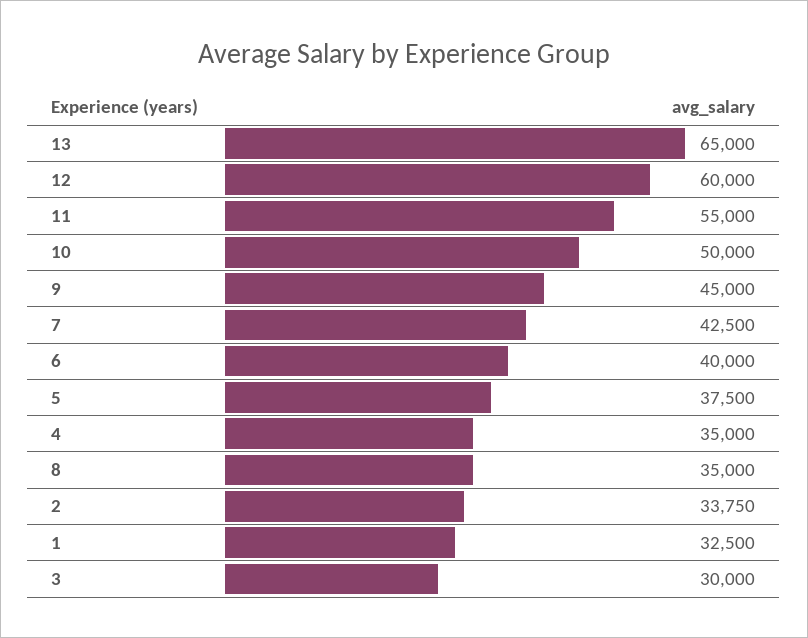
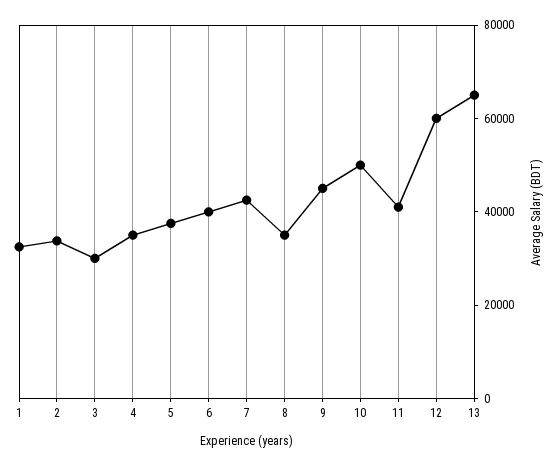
11: 55000 -> 40000

